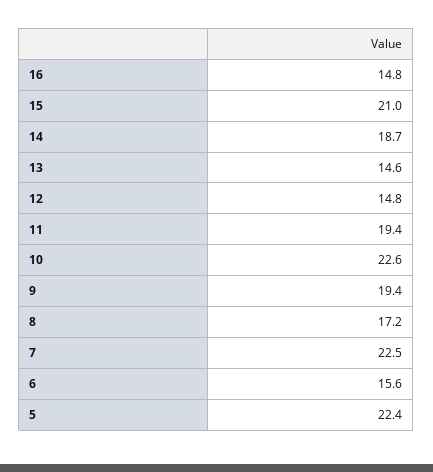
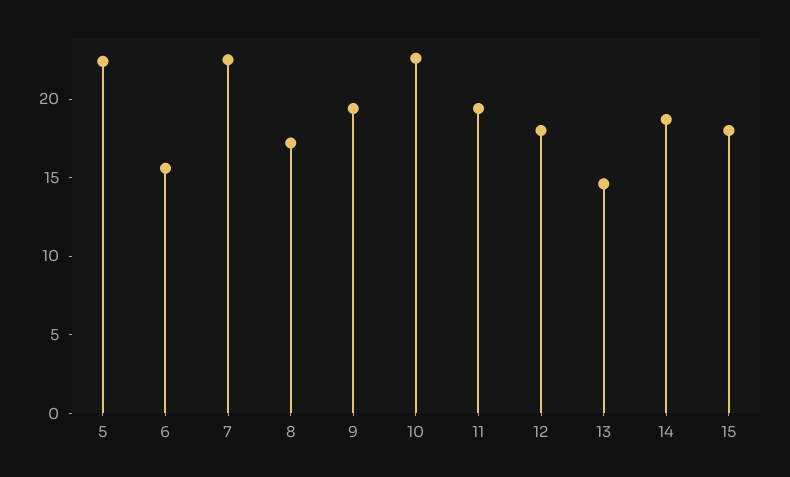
16: 14.8 -> none
15: 21 -> 18
12: 14.8 -> 18

